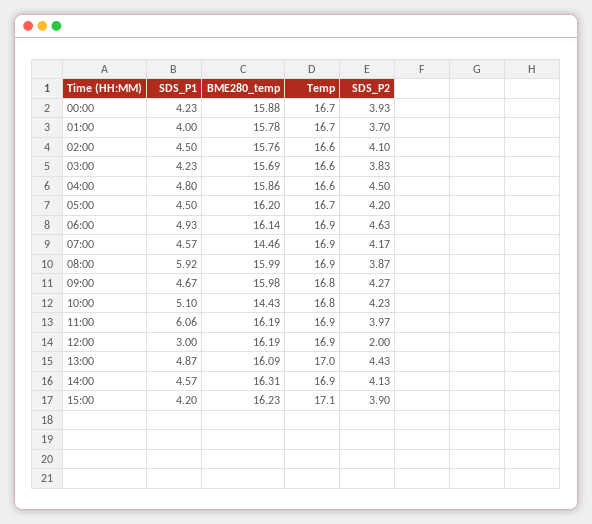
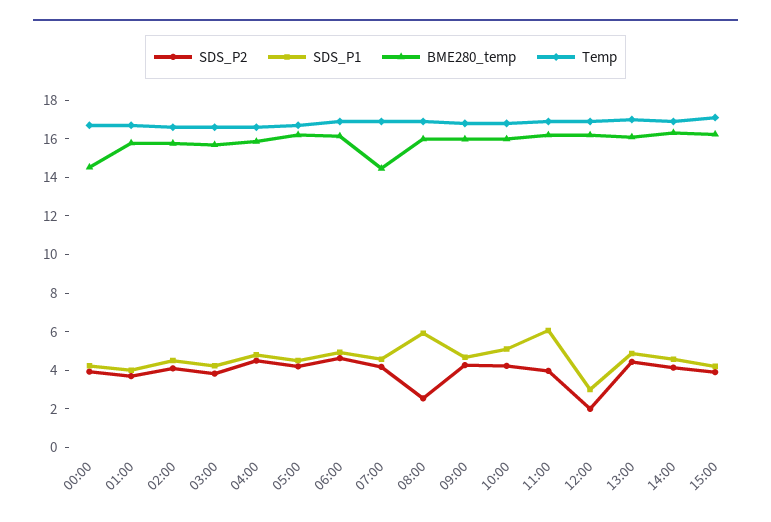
BME280_temp, 00:00: 15.88 -> 14.5
SDS_P2, 08:00: 3.87 -> 2.5
BME280_temp, 10:00: 14.43 -> 16

